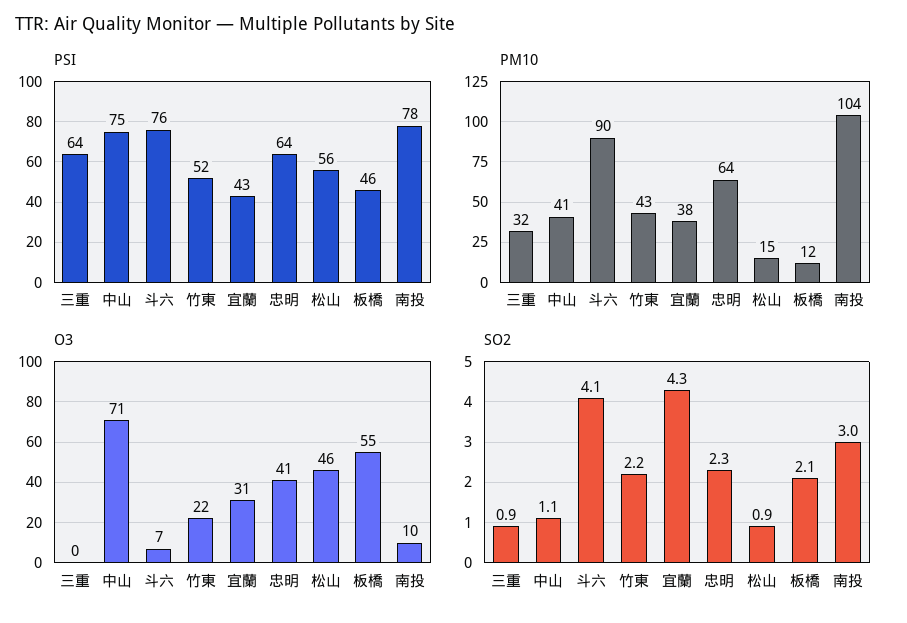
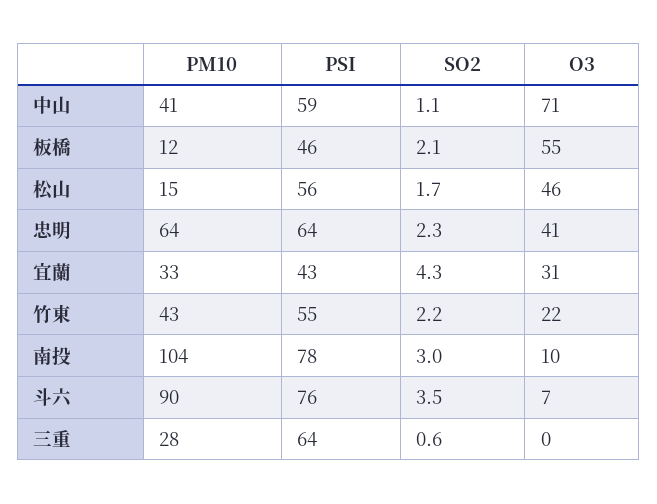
PSI, 中山: 75 -> 59
PSI, 竹東: 52 -> 55
PM10, 三重: 32 -> 28
PM10, 宜蘭: 38 -> 33
SO2, 三重: 0.9 -> 0.6
SO2, 斗六: 4.1 -> 3.5
SO2, 松山: 0.9 -> 1.7

